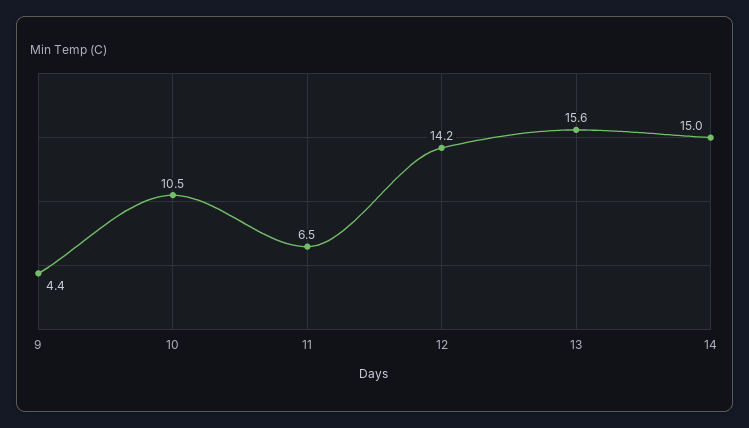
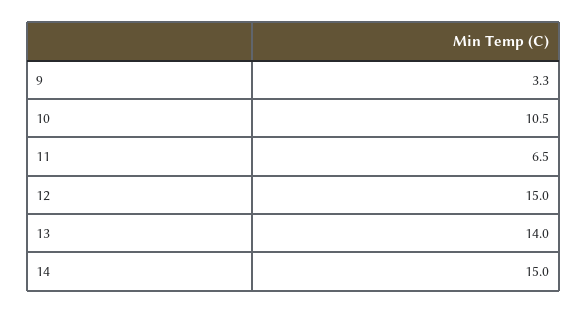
9: 4.4 -> 3.3
12: 14.2 -> 15
13: 15.6 -> 14

